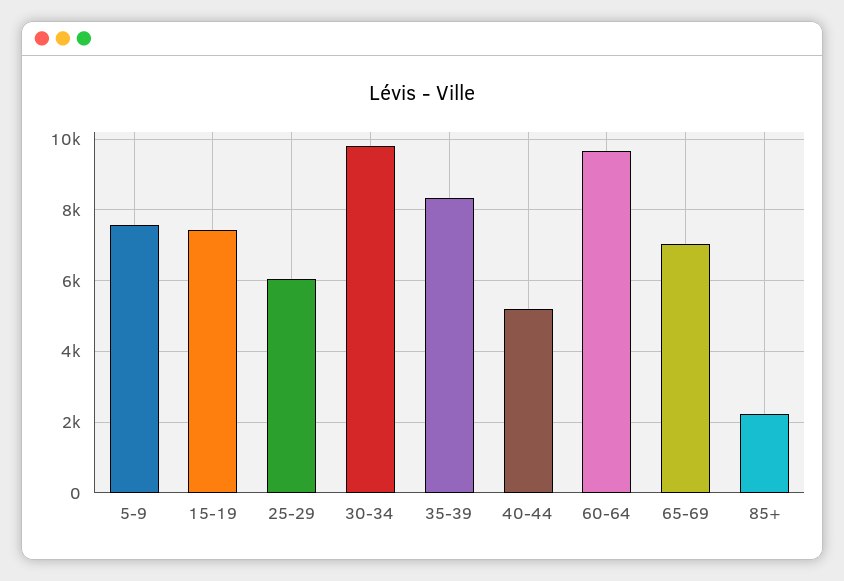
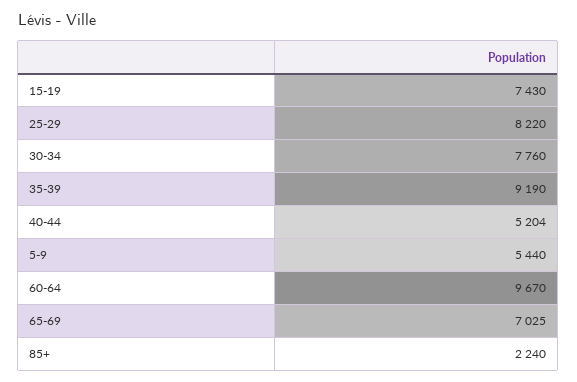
5-9: 7600 -> 5440
25-29: 6000 -> 8220
30-34: 9800 -> 7760
35-39: 8400 -> 9190

